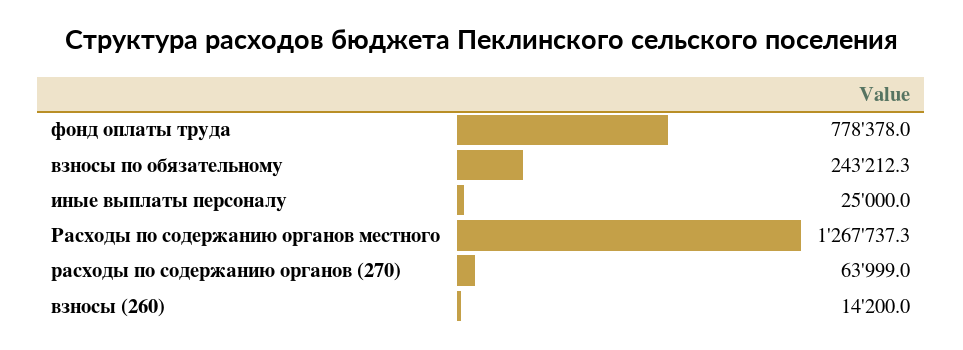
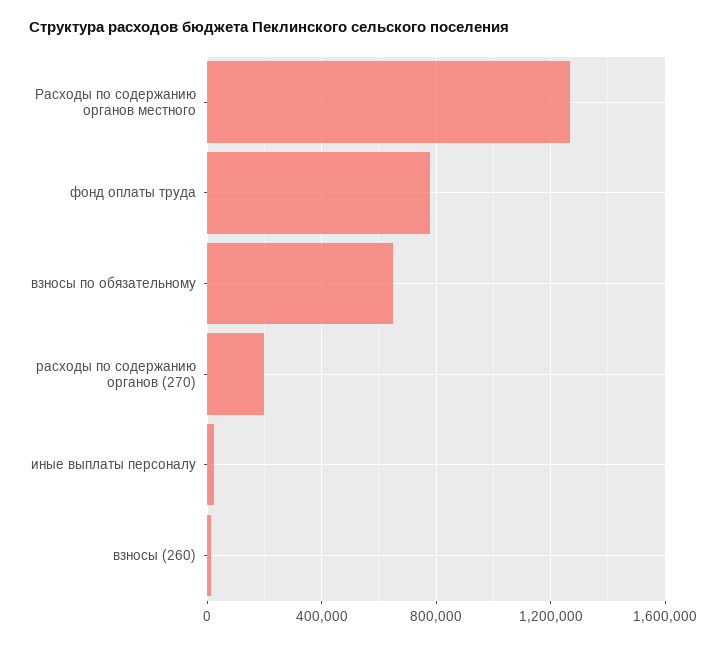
взносы по обязательному: 243212.3 -> 650000
расходы по содержанию органов (270): 63999 -> 200000

